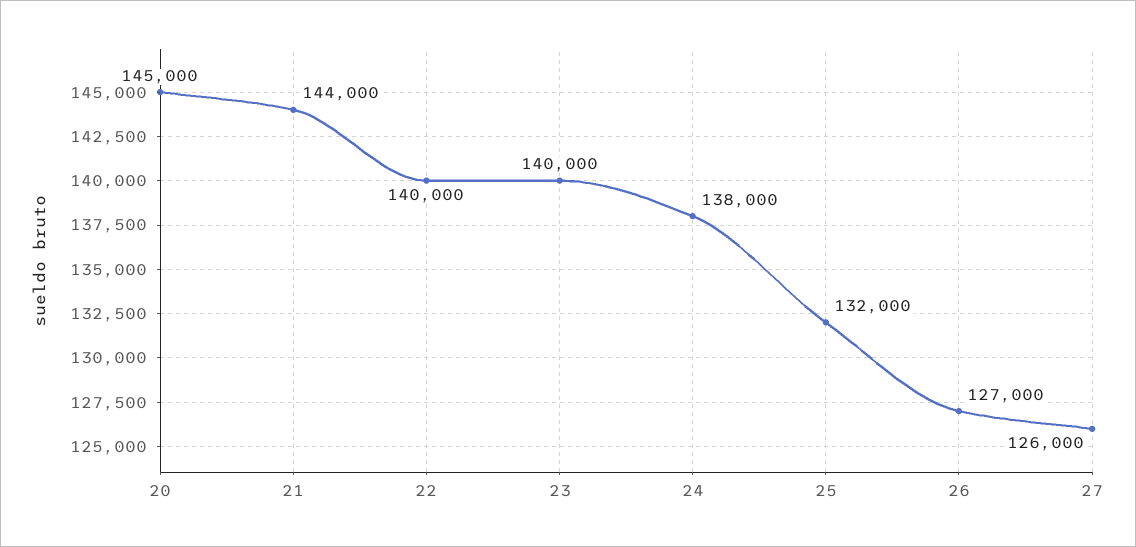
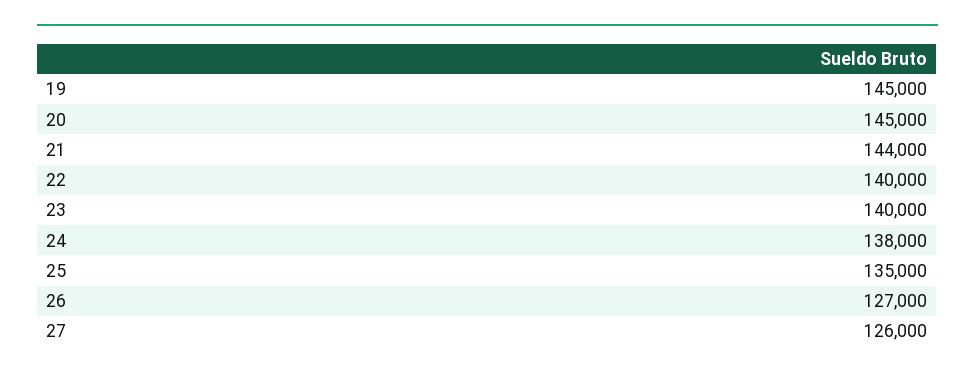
25: 132000 -> 135000
19: none -> 145000

